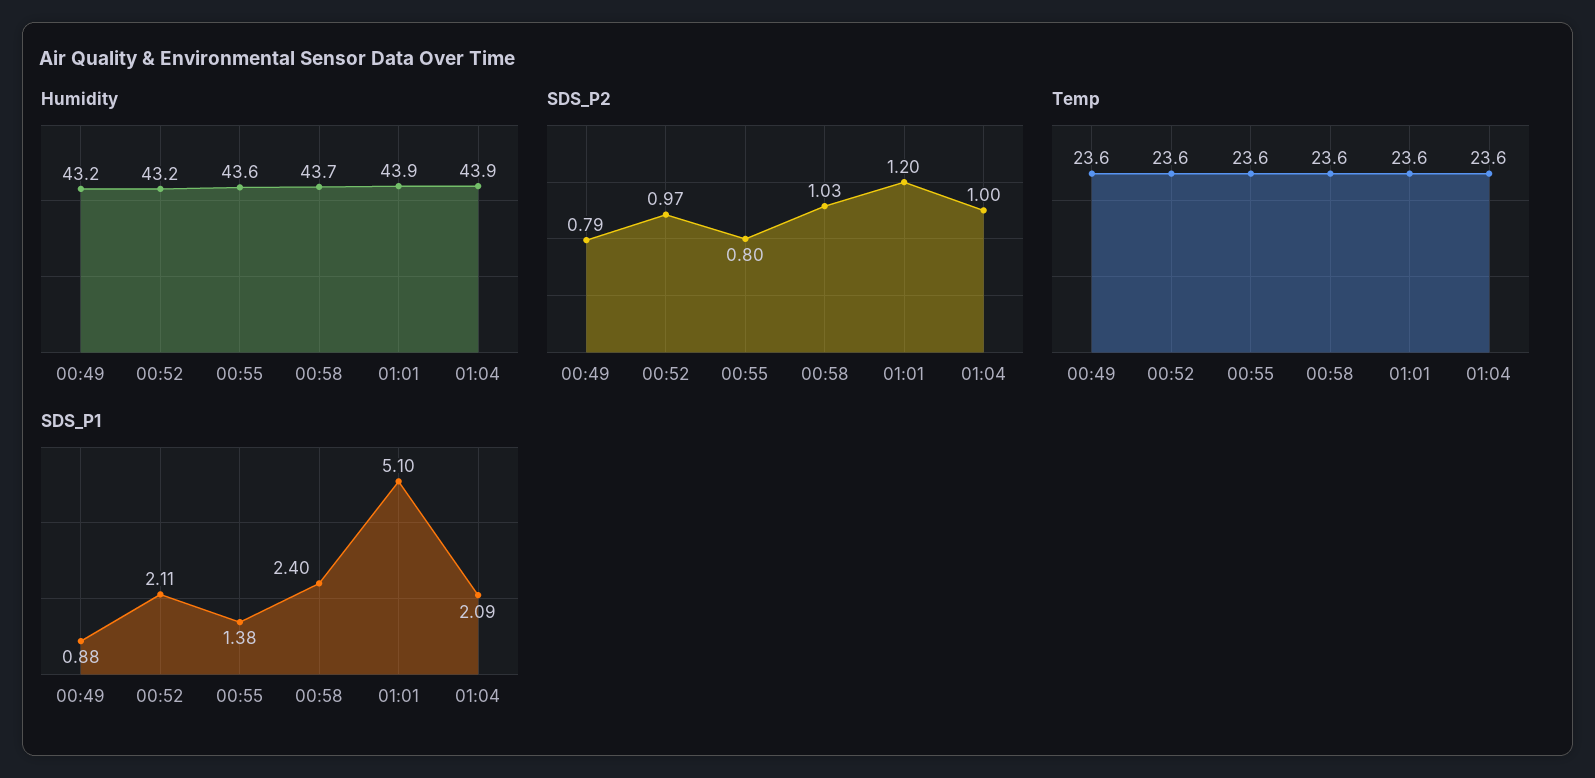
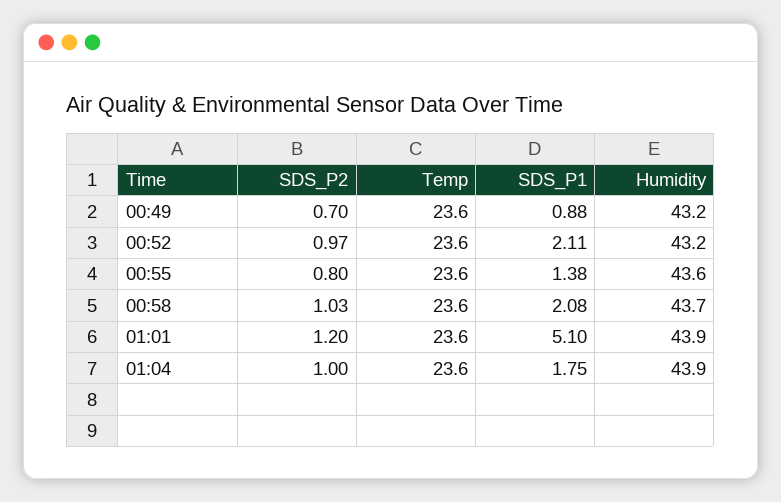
SDS_P2, 00:49: 0.79 -> 0.7
SDS_P1, 00:58: 2.4 -> 2.08
SDS_P1, 01:04: 2.09 -> 1.75

